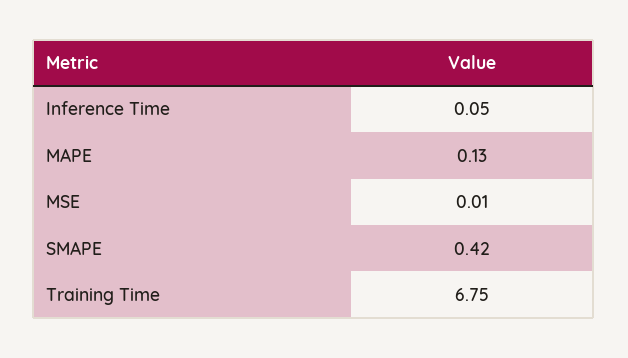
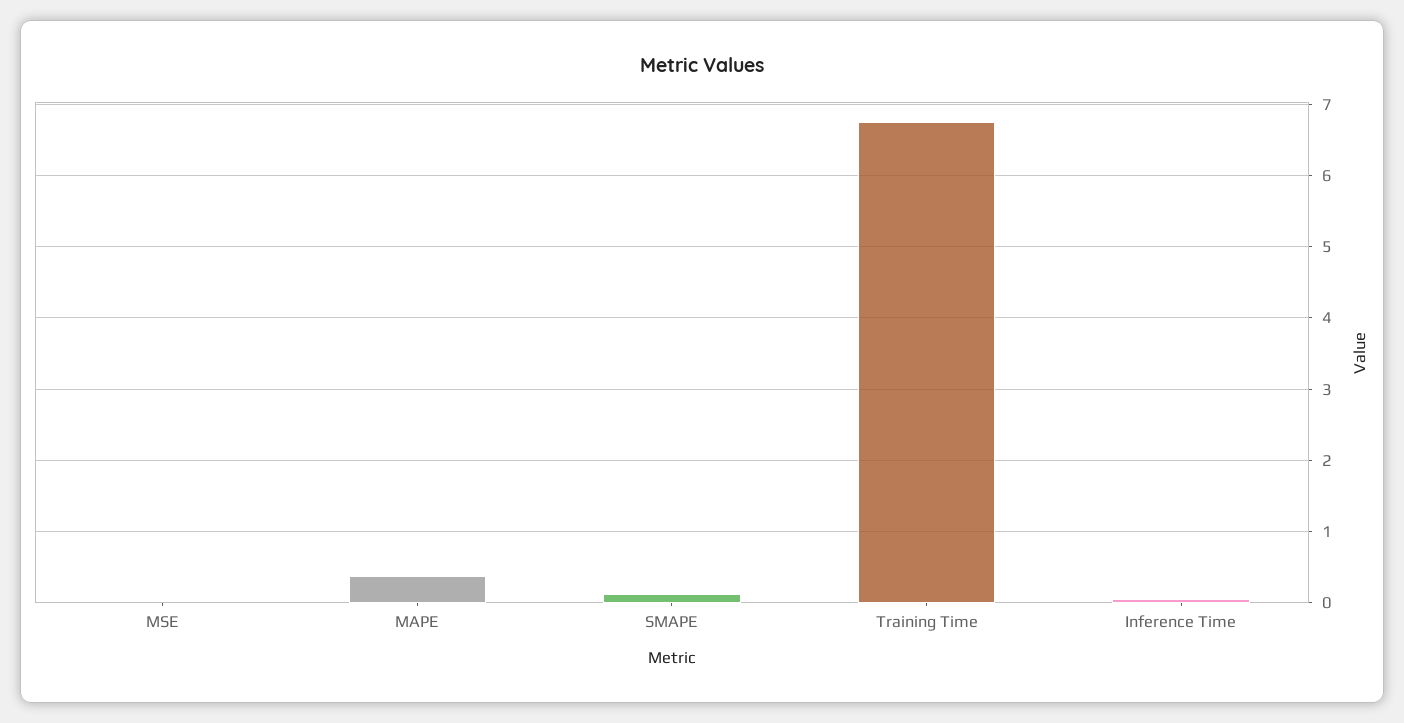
MAPE: 0.13 -> 0.4
SMAPE: 0.42 -> 0.1

